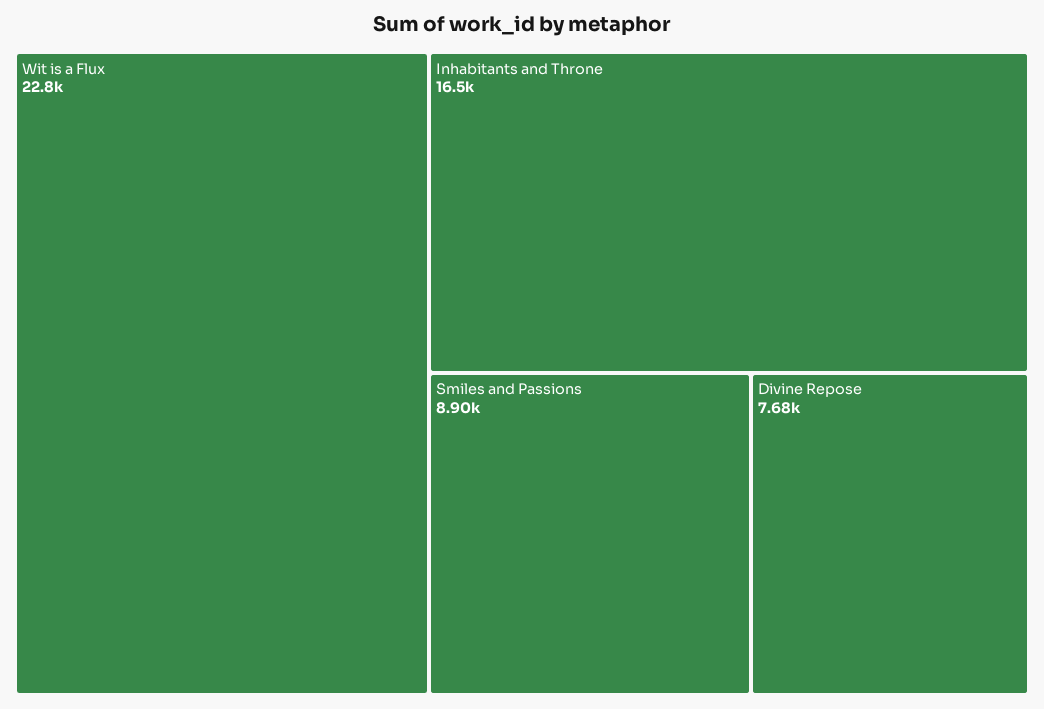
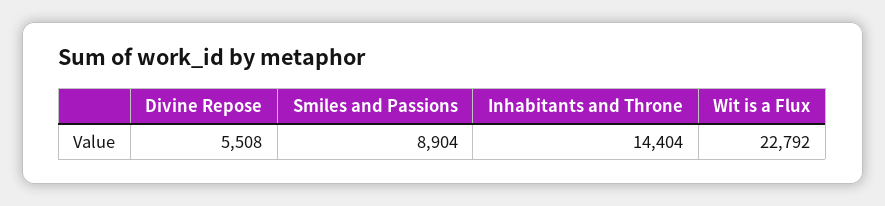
Inhabitants and Throne: 16500 -> 14404
Divine Repose: 7680 -> 5508

